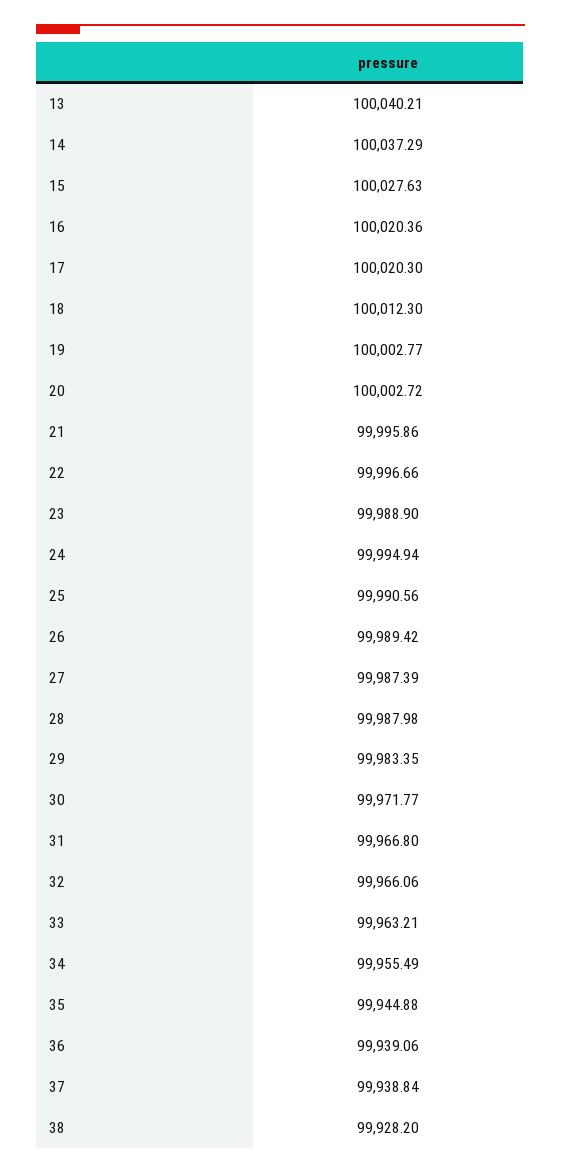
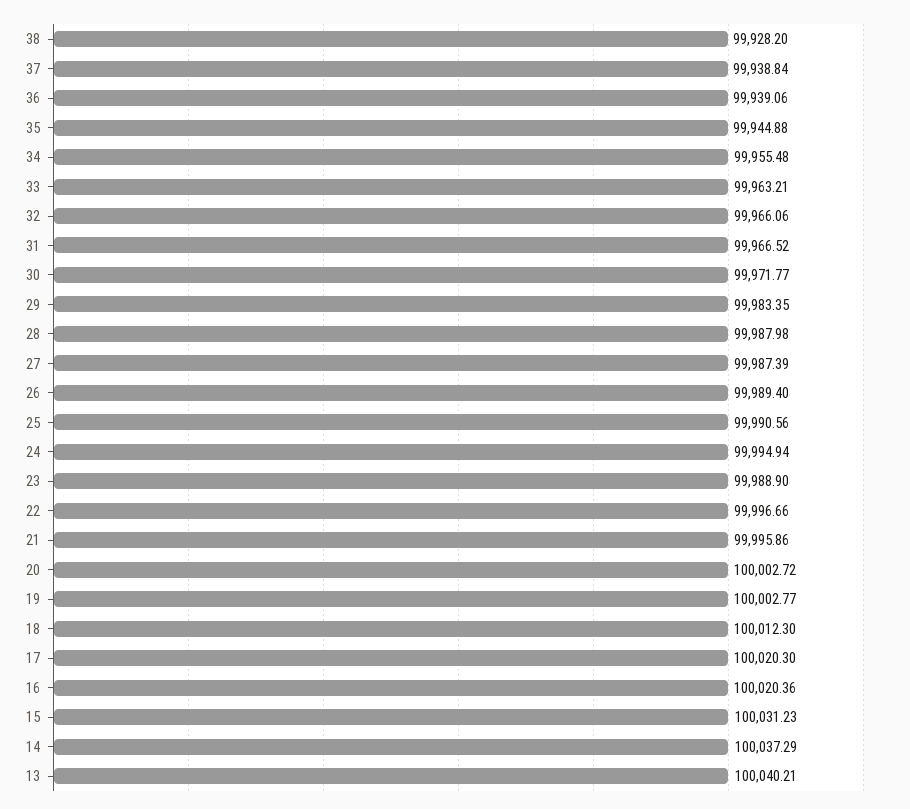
15: 100027.63 -> 100031.23
26: 99989.42 -> 99989.4
31: 99966.8 -> 99966.52
34: 99955.49 -> 99955.48

